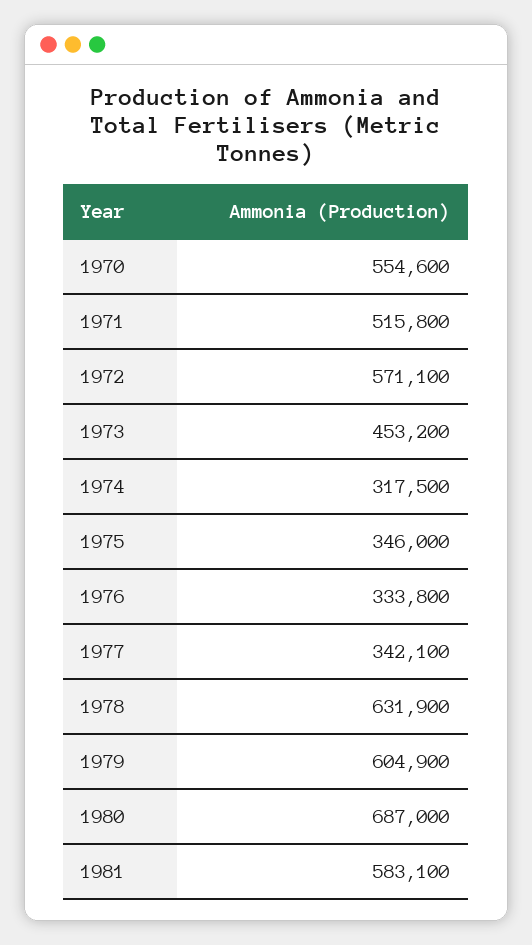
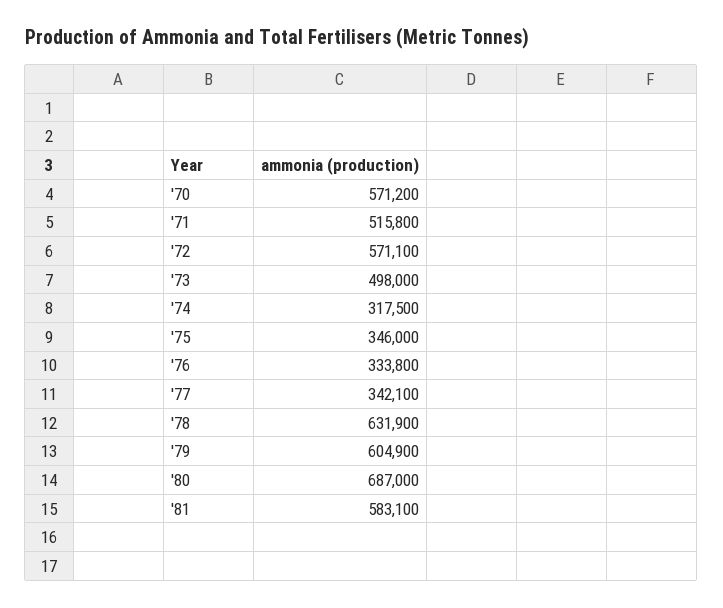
1970: 554600 -> 571200
1973: 453200 -> 498000

